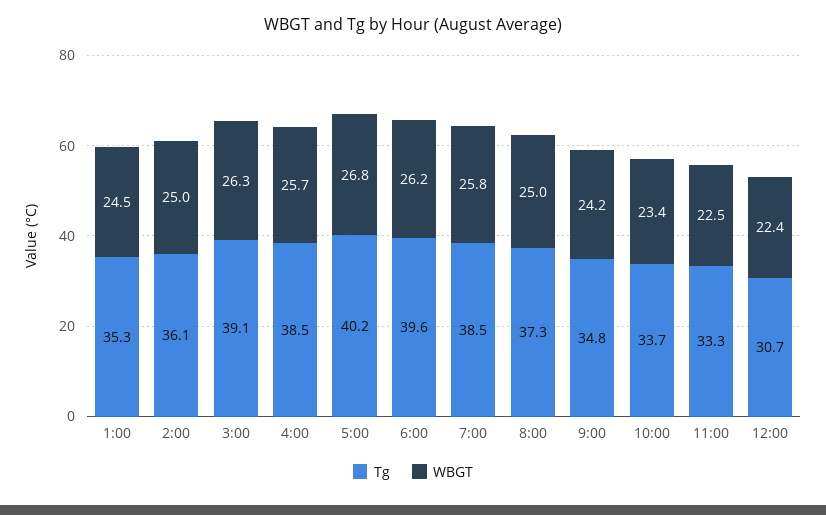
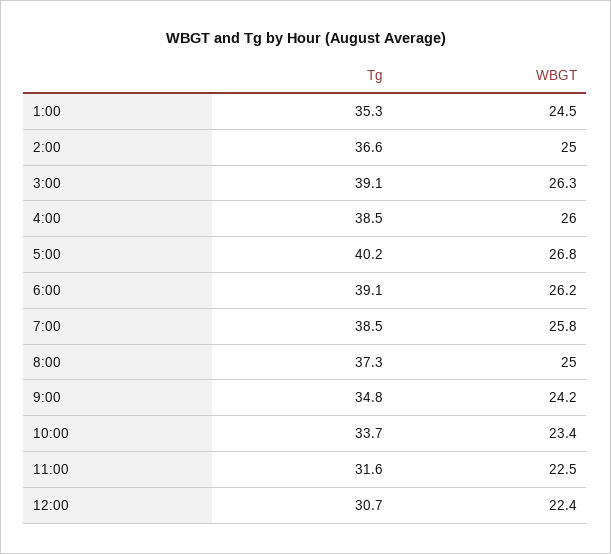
Tg, 2:00: 36.1 -> 36.6
WBGT, 4:00: 25.7 -> 26
Tg, 6:00: 39.6 -> 39.1
Tg, 11:00: 33.3 -> 31.6

